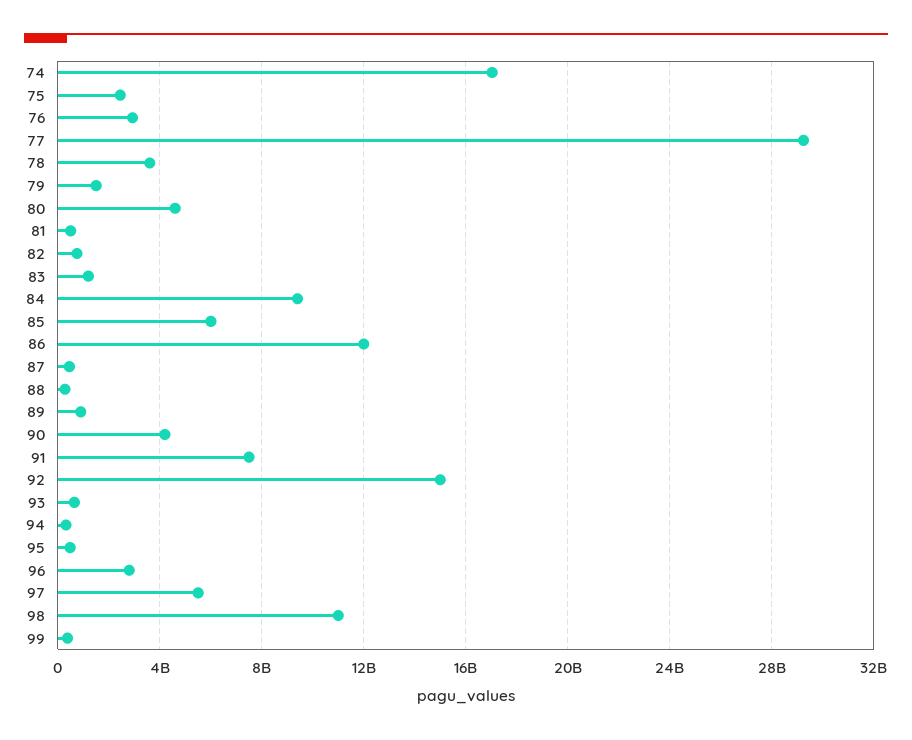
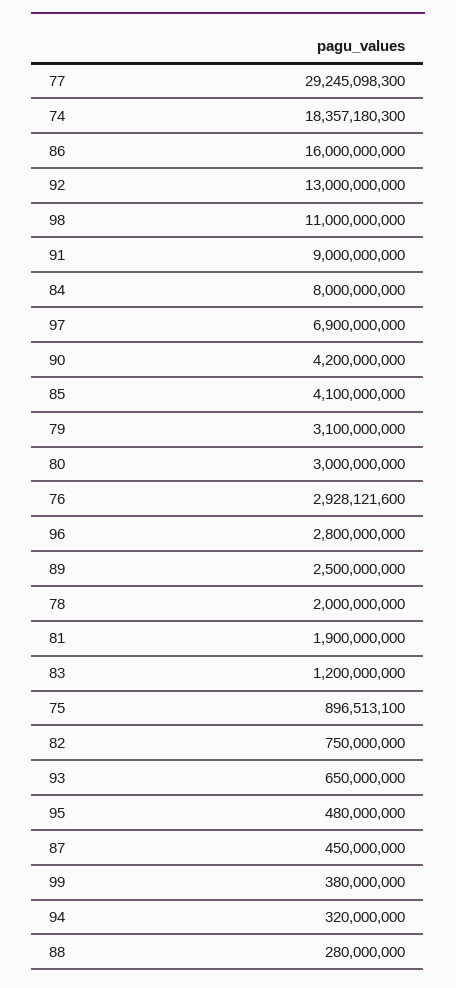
74: 17000000000 -> 18357180300
75: 2500000000 -> 896513100
78: 3500000000 -> 2000000000
79: 1500000000 -> 3100000000
80: 4500000000 -> 3000000000
81: 500000000 -> 1900000000
84: 9500000000 -> 8000000000
85: 6000000000 -> 4100000000
86: 12000000000 -> 16000000000
89: 1000000000 -> 2500000000
91: 7500000000 -> 9000000000
92: 15000000000 -> 13000000000
97: 5500000000 -> 6900000000

